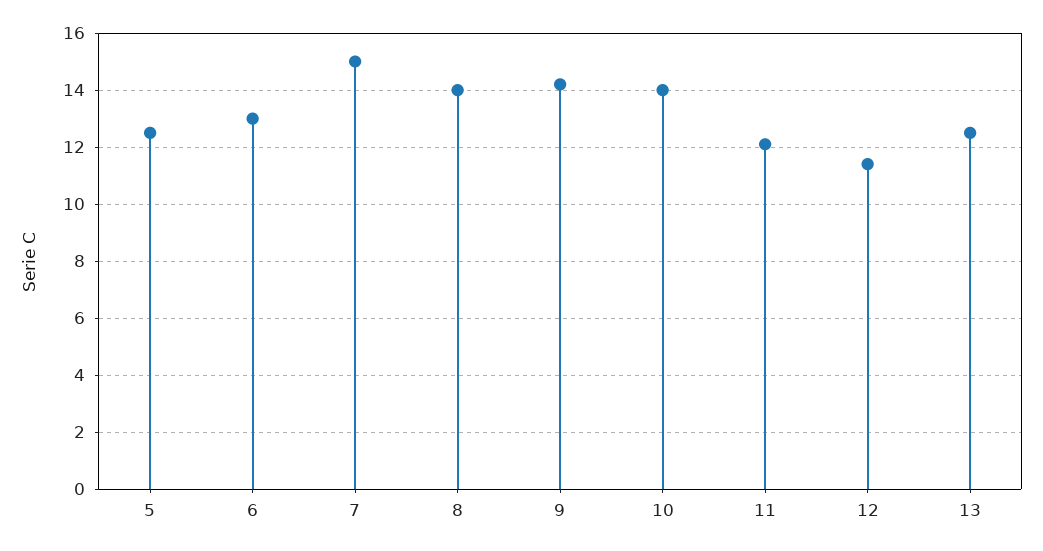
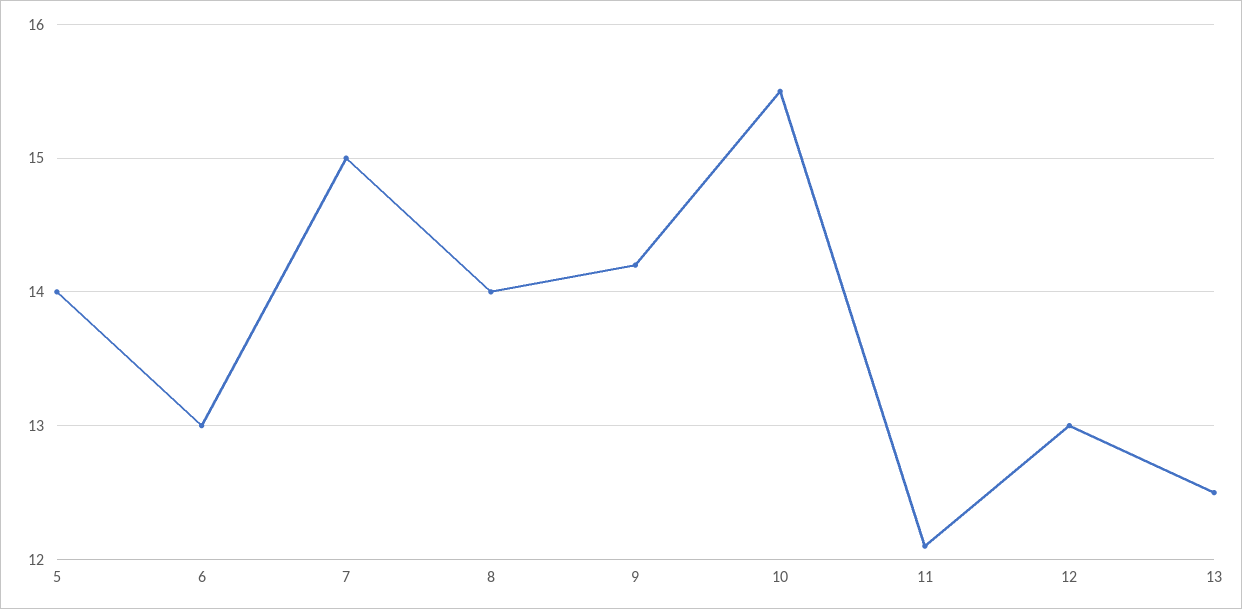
5: 12.5 -> 14
10: 14 -> 15.5
12: 11.5 -> 13

